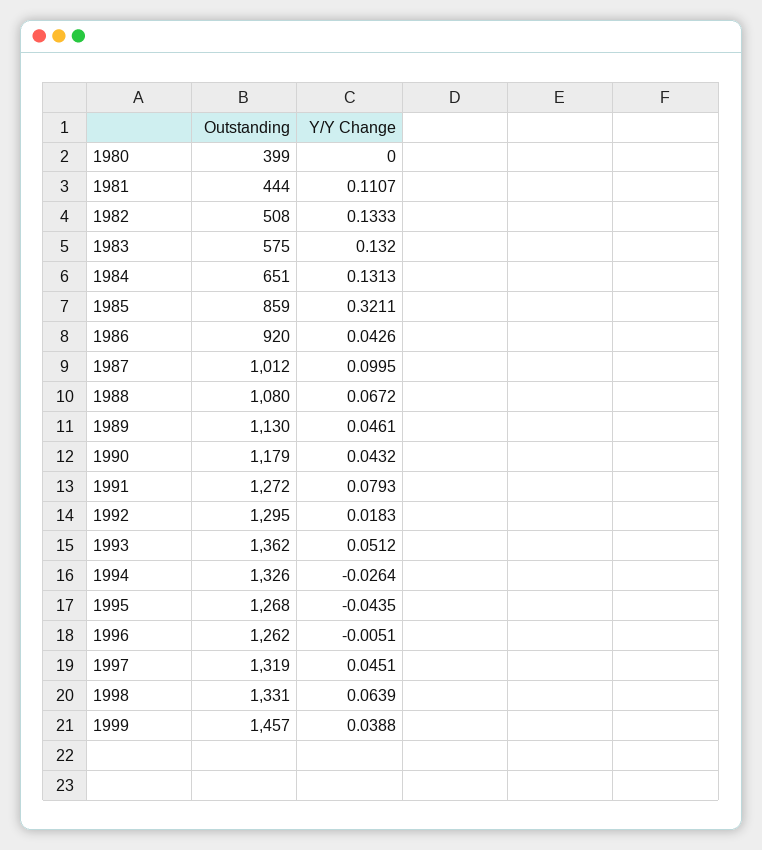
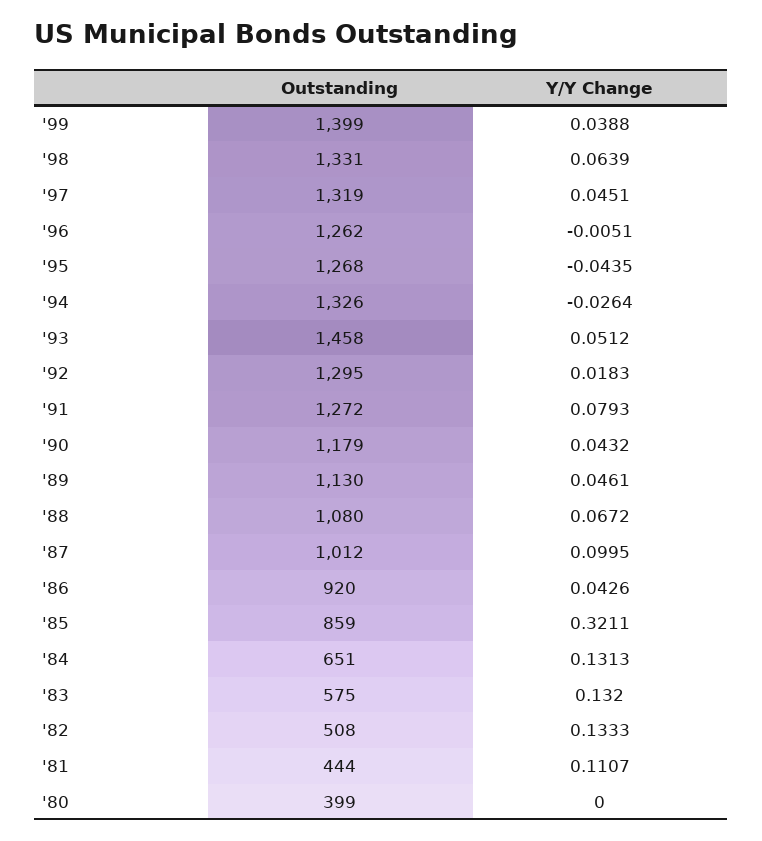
Outstanding, 1993: 1362 -> 1458
Outstanding, 1999: 1457 -> 1399

